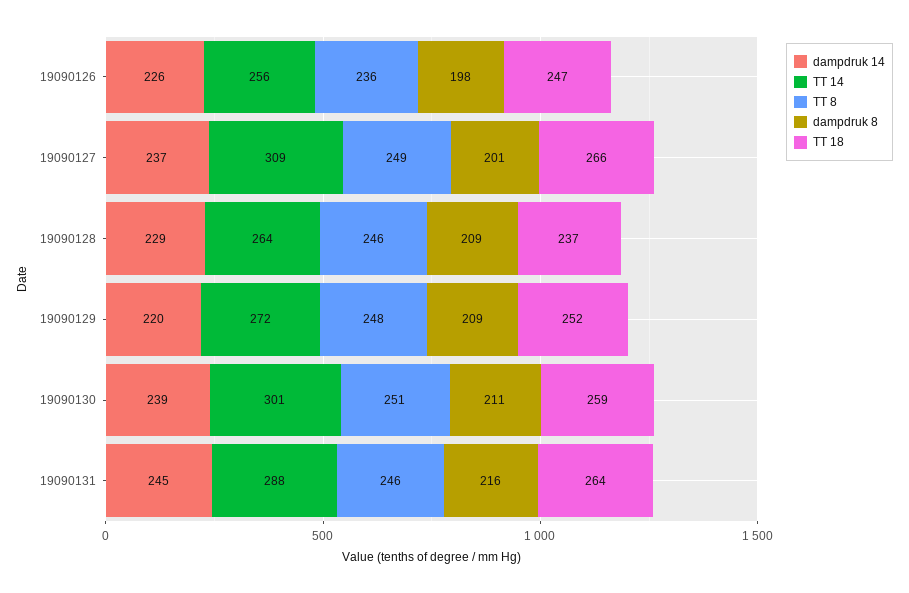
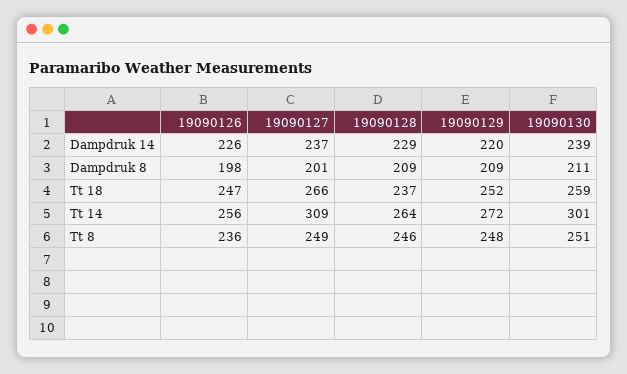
dampdruk 14, 19090131: 245 -> none
TT 14, 19090131: 288 -> none
TT 8, 19090131: 246 -> none
dampdruk 8, 19090131: 216 -> none
TT 18, 19090131: 264 -> none

